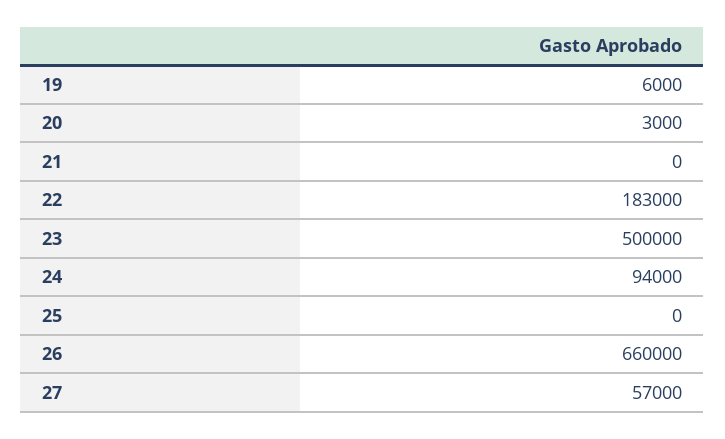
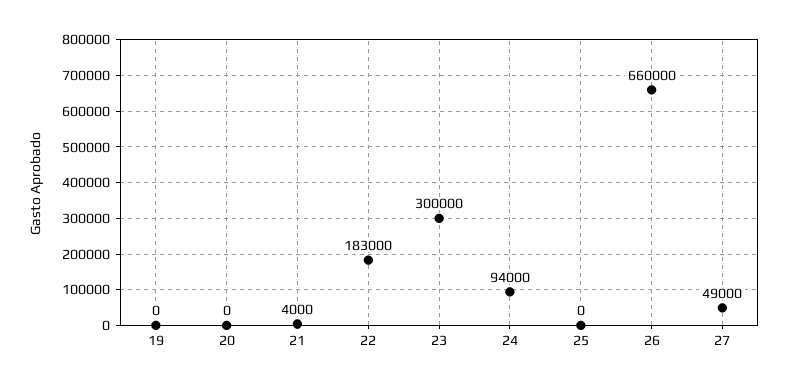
19: 6000 -> 0
20: 3000 -> 0
21: 0 -> 4000
23: 500000 -> 300000
27: 57000 -> 49000

